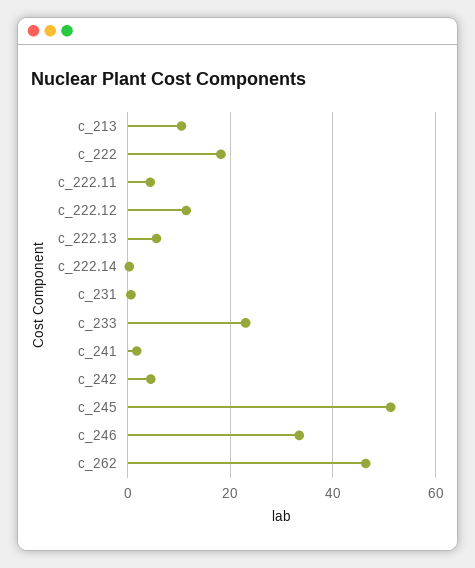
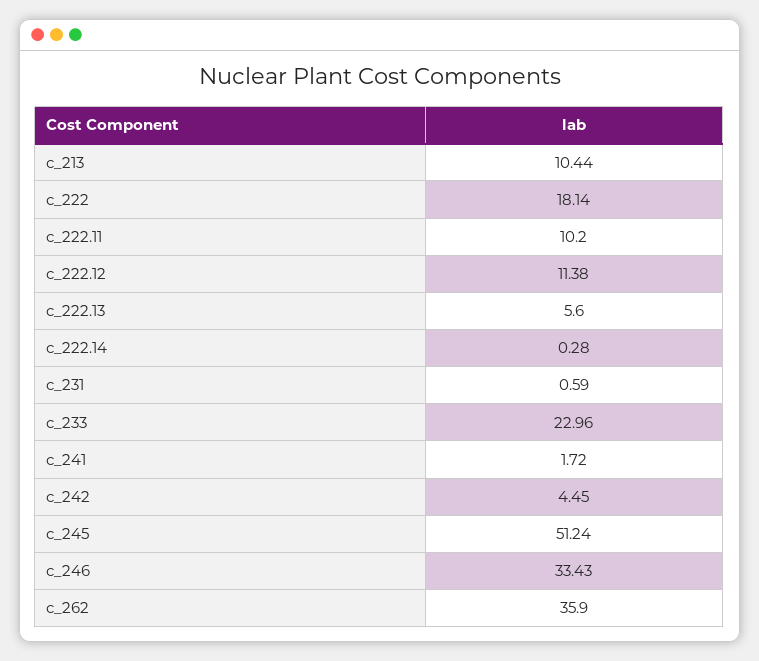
c_222.11: 4 -> 10.2
c_262: 46 -> 35.9

